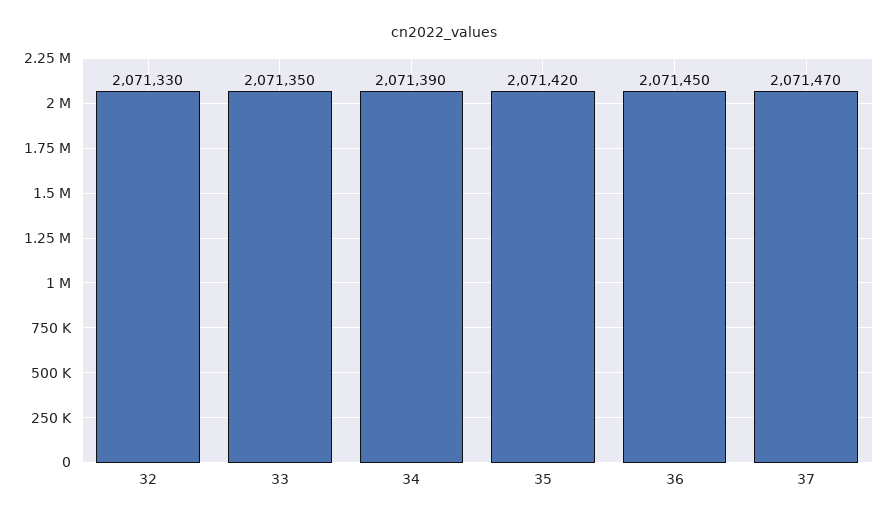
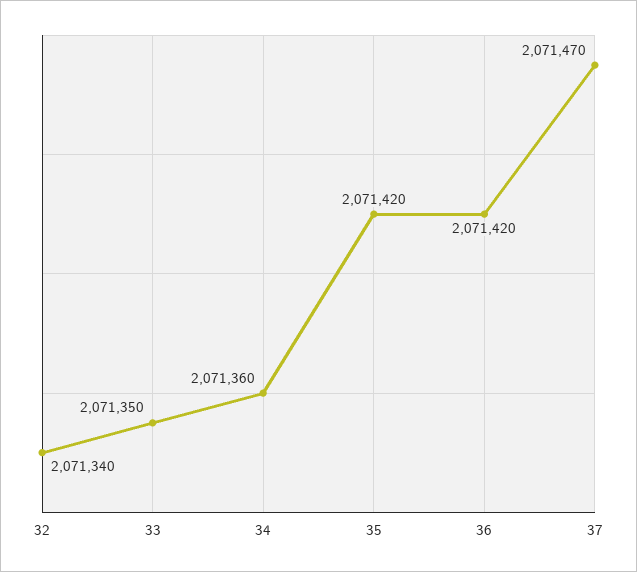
32: 2071330 -> 2071340
34: 2071390 -> 2071360
36: 2071450 -> 2071420

